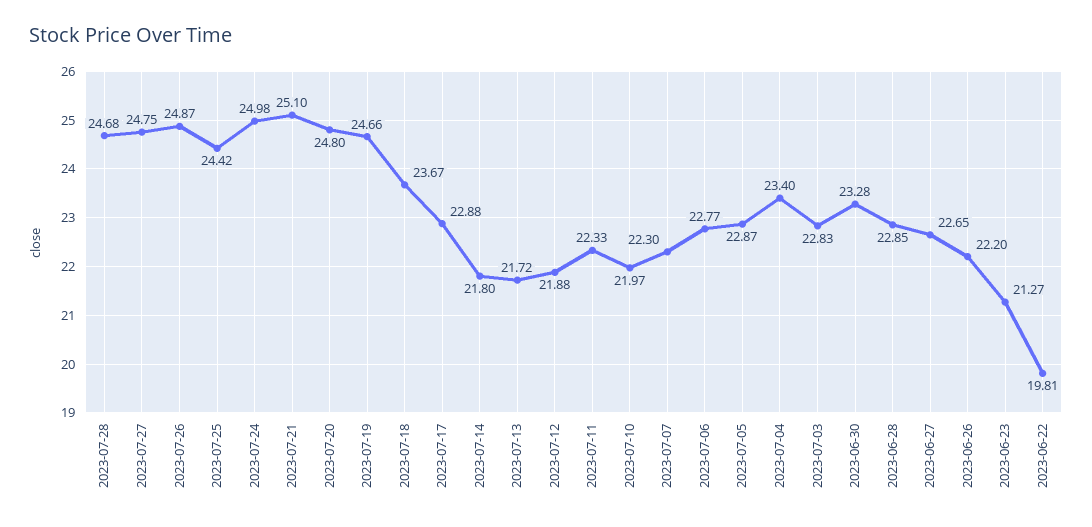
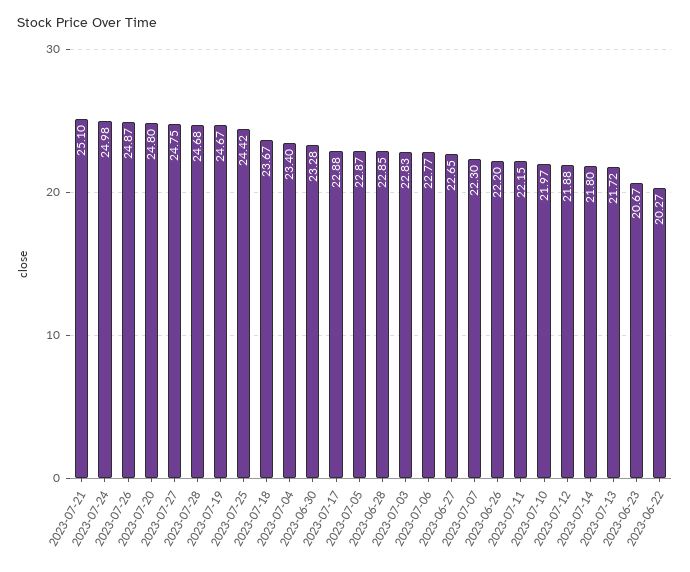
2023-07-19: 24.66 -> 24.67
2023-07-11: 22.33 -> 22.15
2023-06-23: 21.27 -> 20.67
2023-06-22: 19.81 -> 20.27

